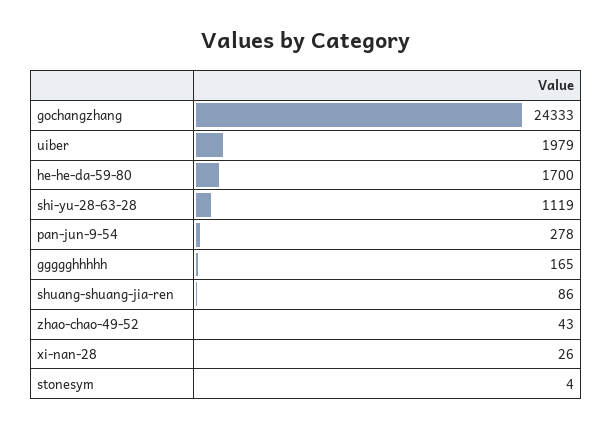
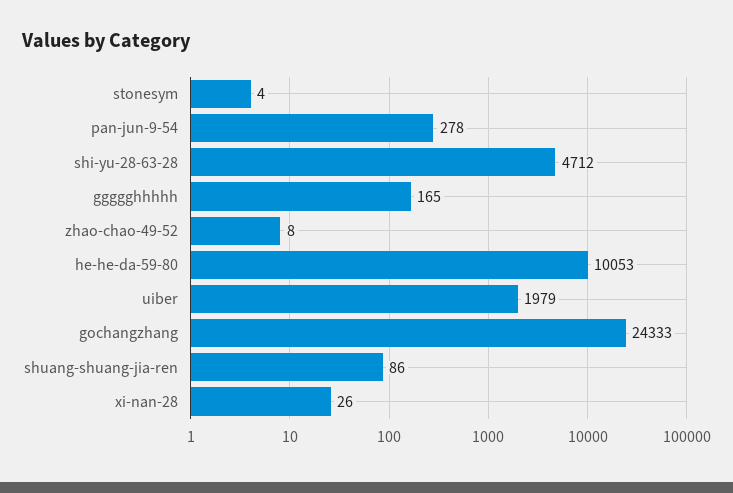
he-he-da-59-80: 1700 -> 10053
shi-yu-28-63-28: 1119 -> 4712
zhao-chao-49-52: 43 -> 8

